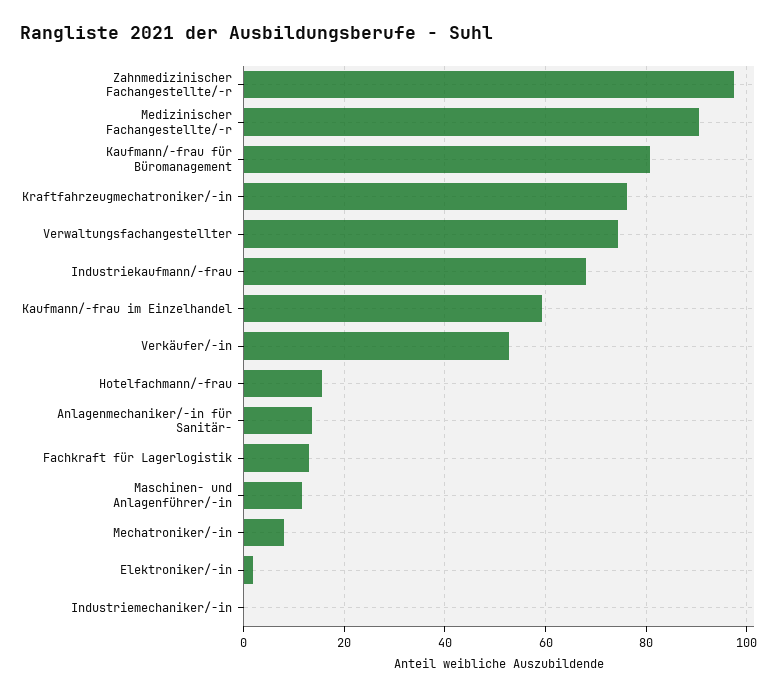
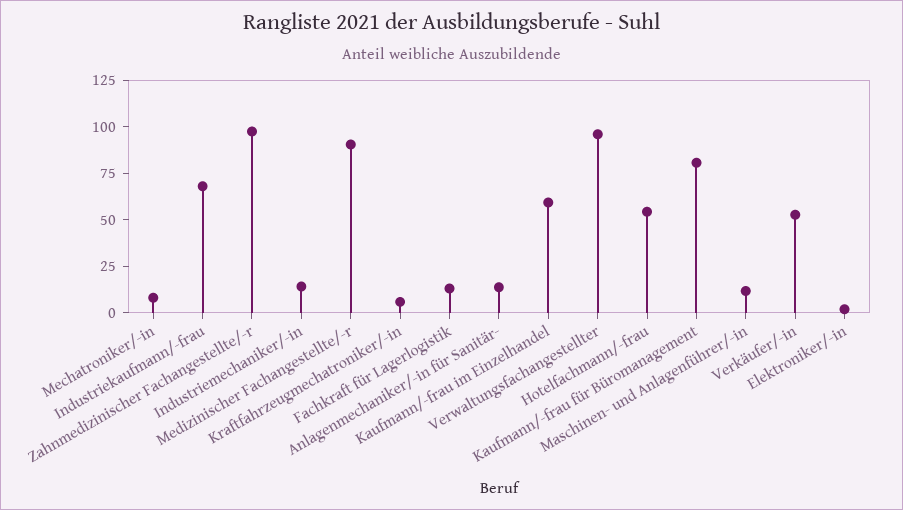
Kraftfahrzeugmechatroniker/-in: 76 -> 5
Verwaltungsfachangestellter: 74 -> 95
Hotelfachmann/-frau: 16 -> 55
Industriemechaniker/-in: 0 -> 15

